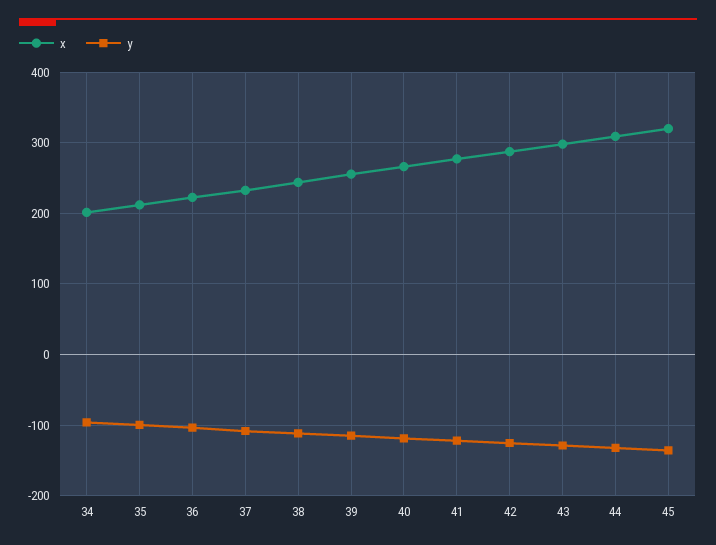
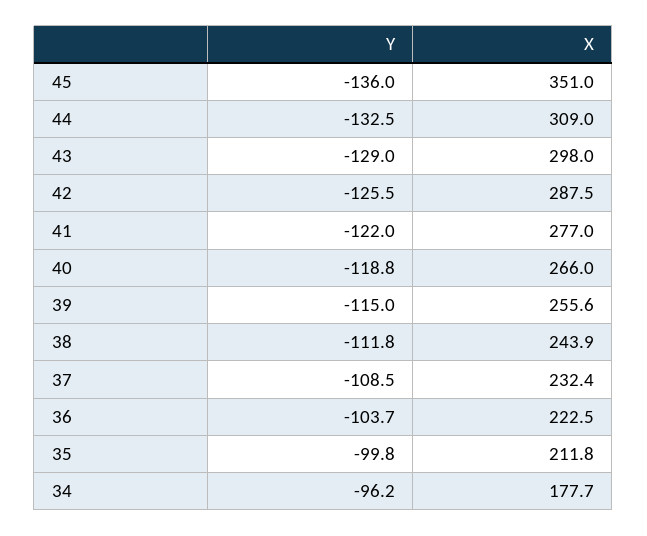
x, 34: 200 -> 177.7
x, 45: 320 -> 351

